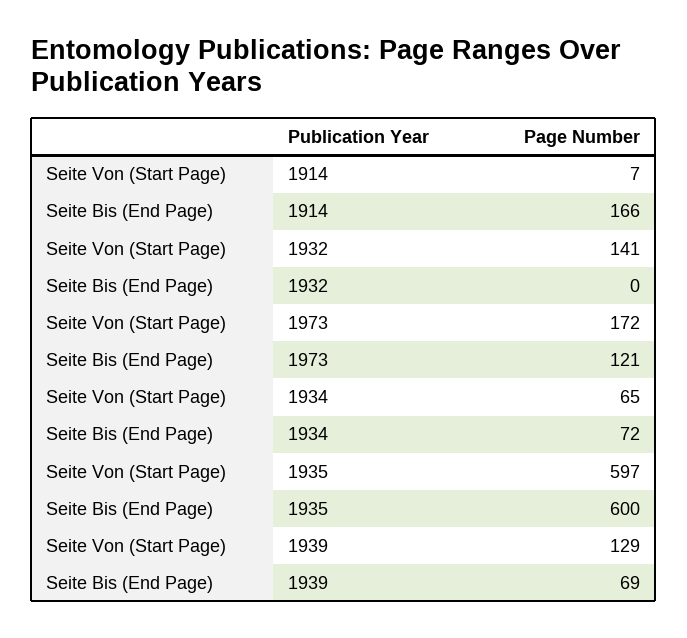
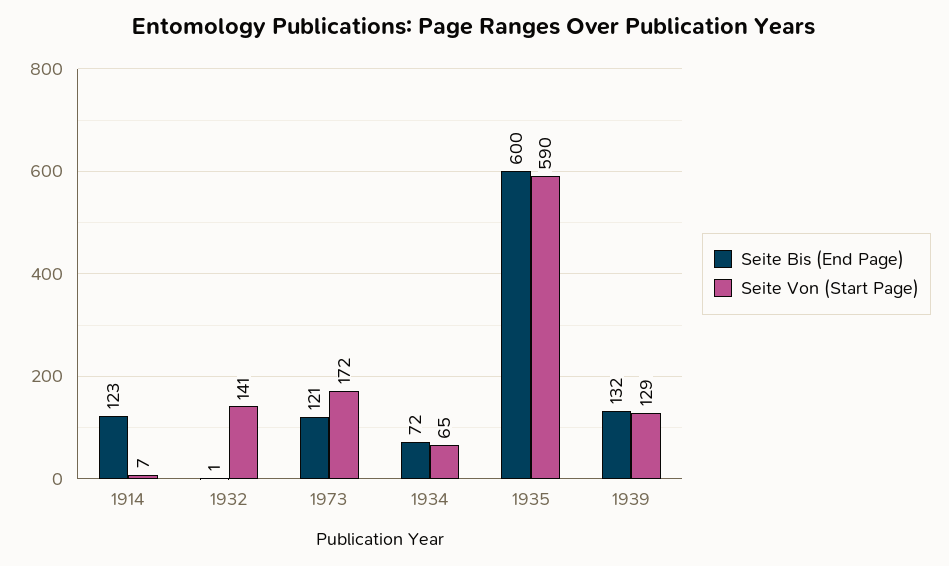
Seite Bis (End Page), 1914: 166 -> 123
Seite Bis (End Page), 1932: 0 -> 1
Seite Von (Start Page), 1935: 597 -> 590
Seite Bis (End Page), 1939: 69 -> 132

